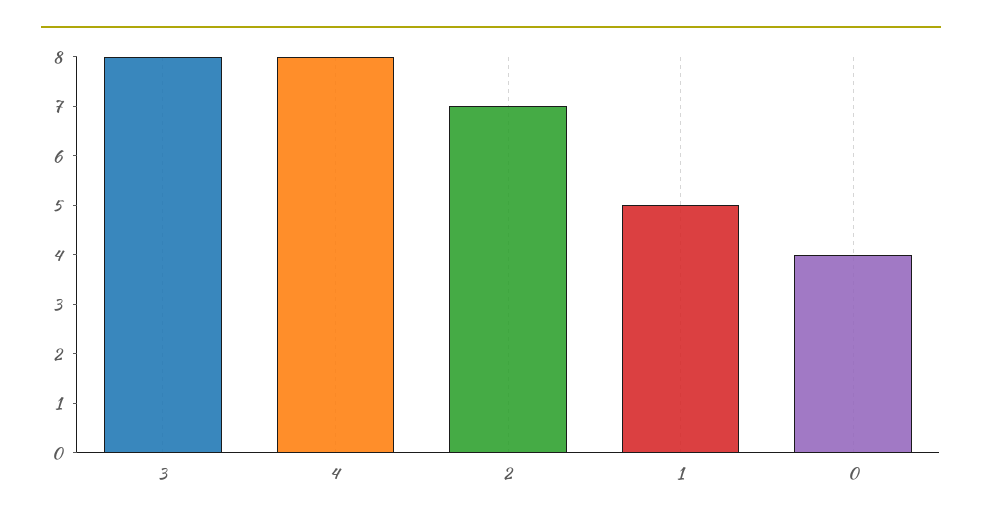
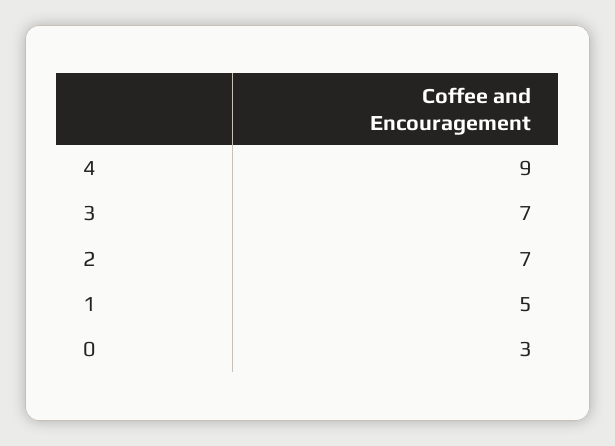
3: 8 -> 7
4: 8 -> 9
0: 4 -> 3

